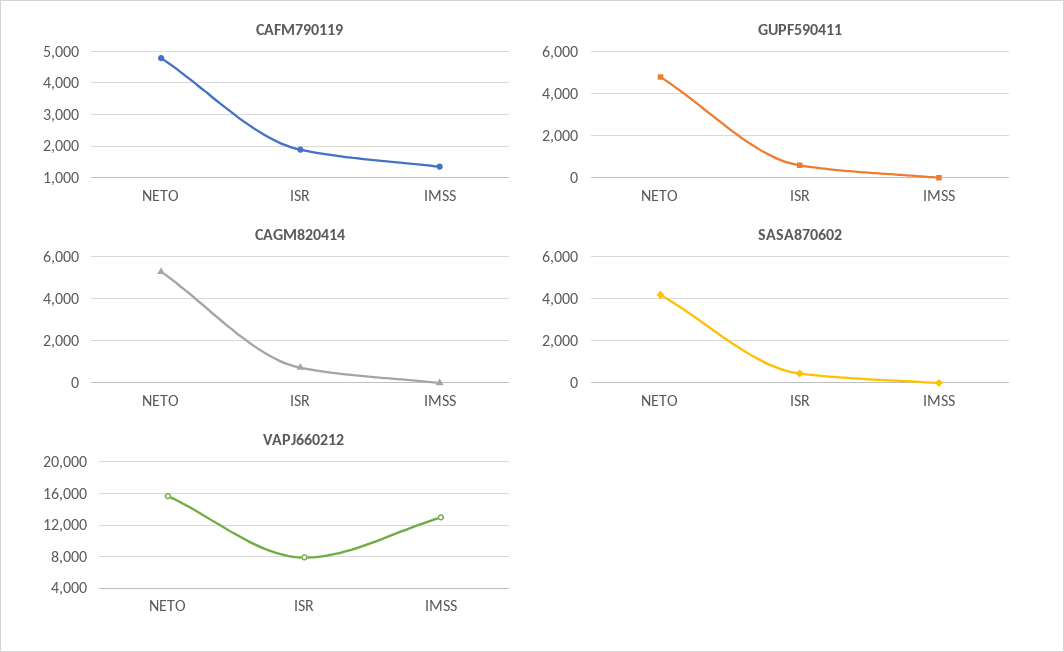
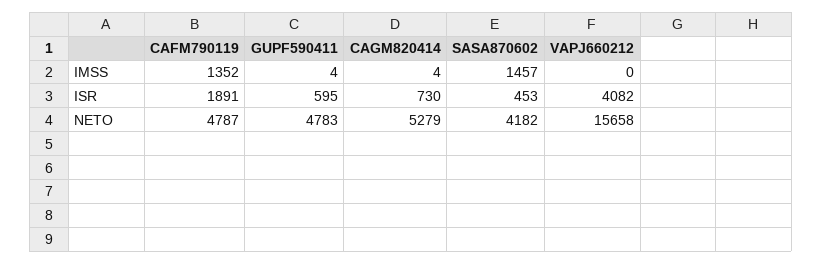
SASA870602, IMSS: 0 -> 1457
VAPJ660212, ISR: 8000 -> 4082
VAPJ660212, IMSS: 13000 -> 0

